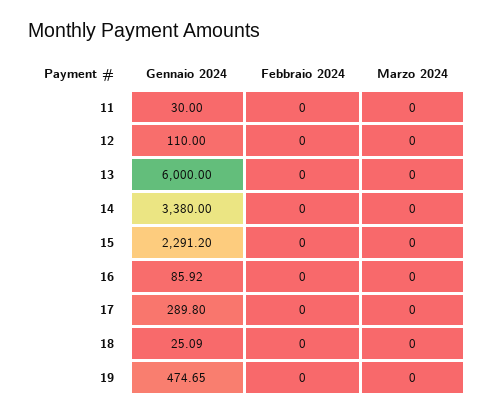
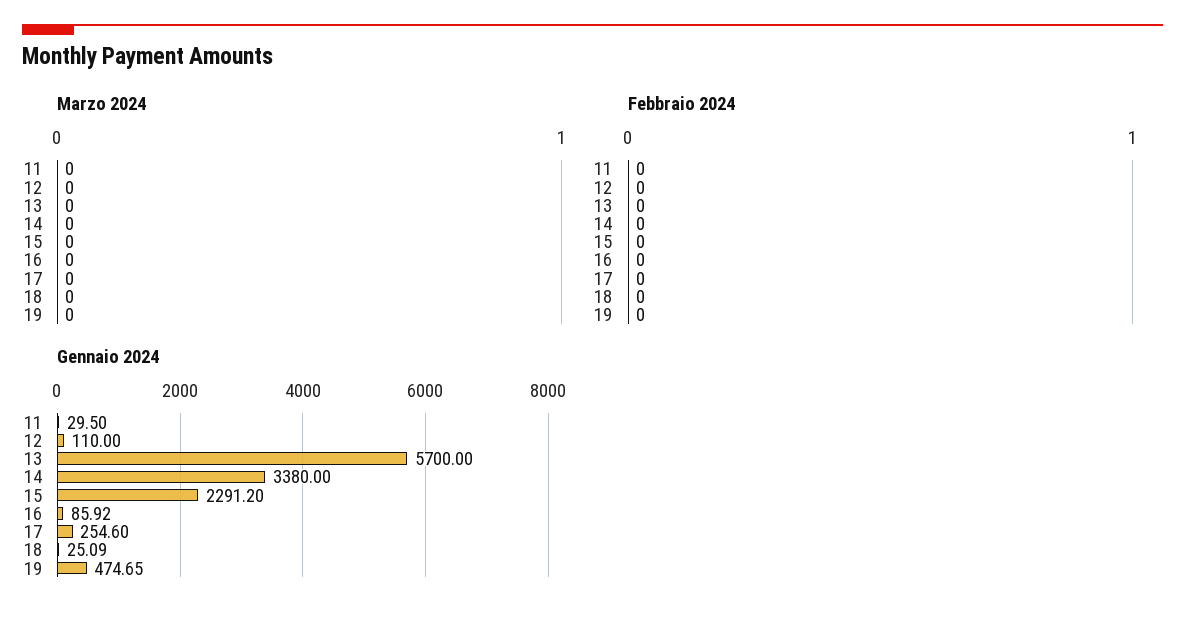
Gennaio 2024, 11: 30 -> 29.5
Gennaio 2024, 13: 6000 -> 5700
Gennaio 2024, 17: 289.8 -> 254.6

